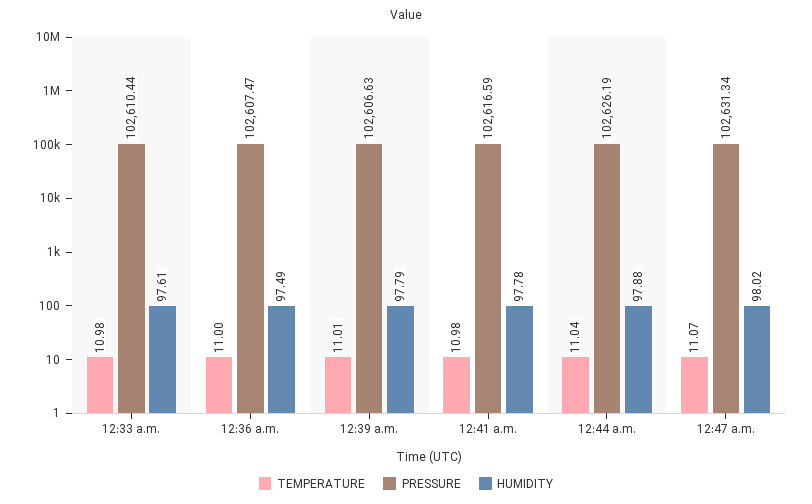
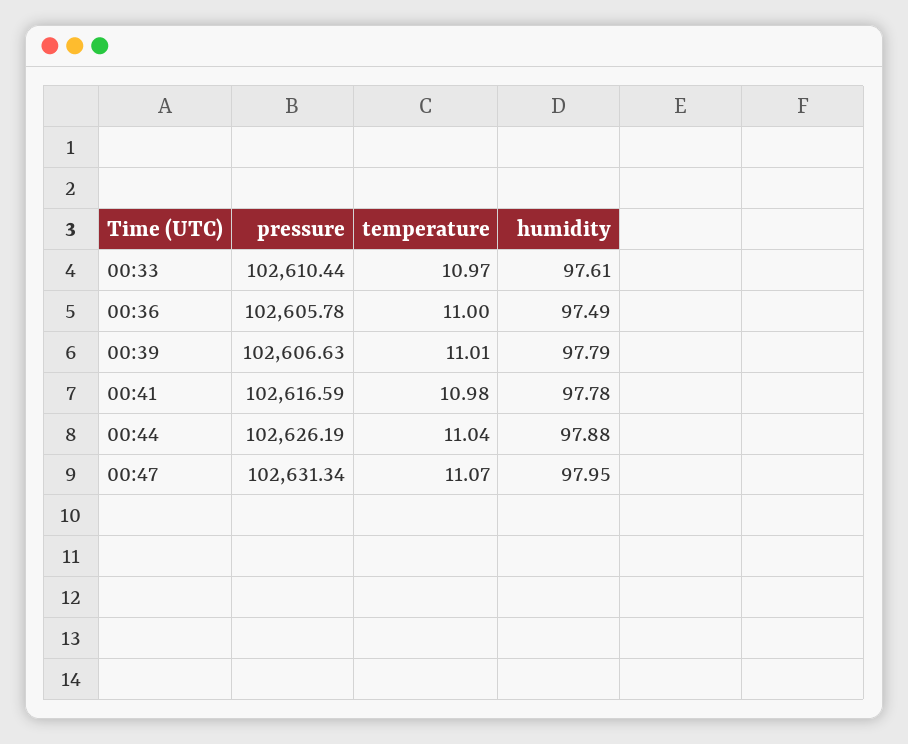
TEMPERATURE, 12:33 a.m.: 10.98 -> 10.97
PRESSURE, 12:36 a.m.: 102607.47 -> 102605.78
HUMIDITY, 12:47 a.m.: 98.02 -> 97.95

